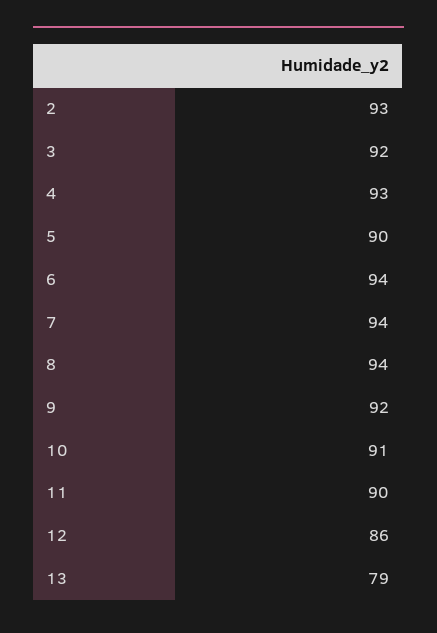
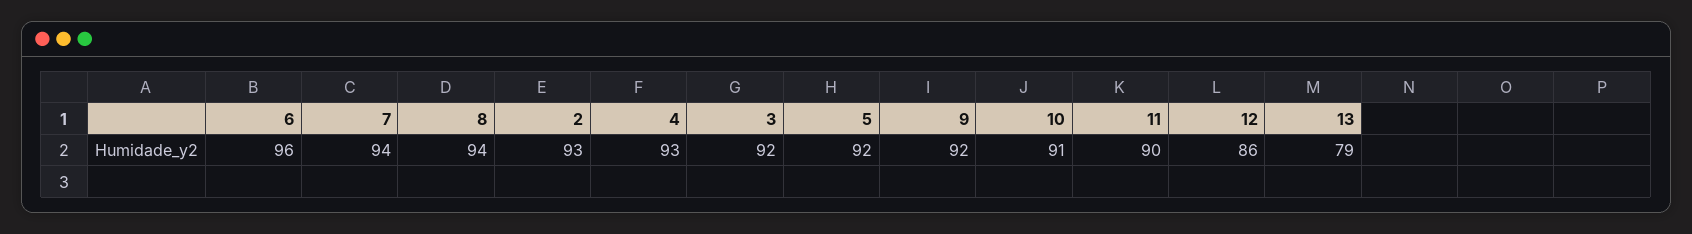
5: 90 -> 92
6: 94 -> 96

